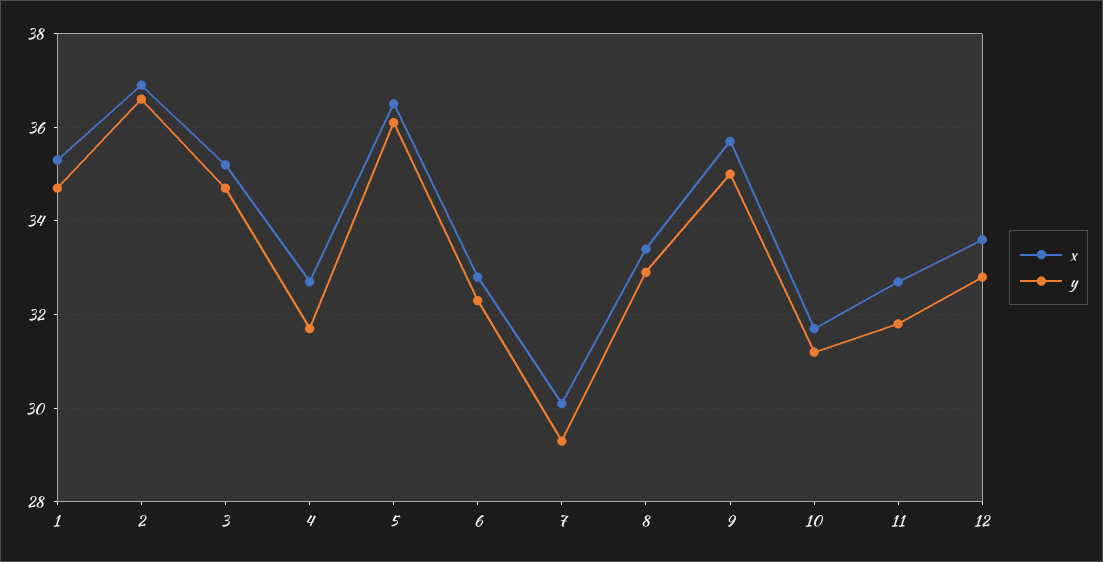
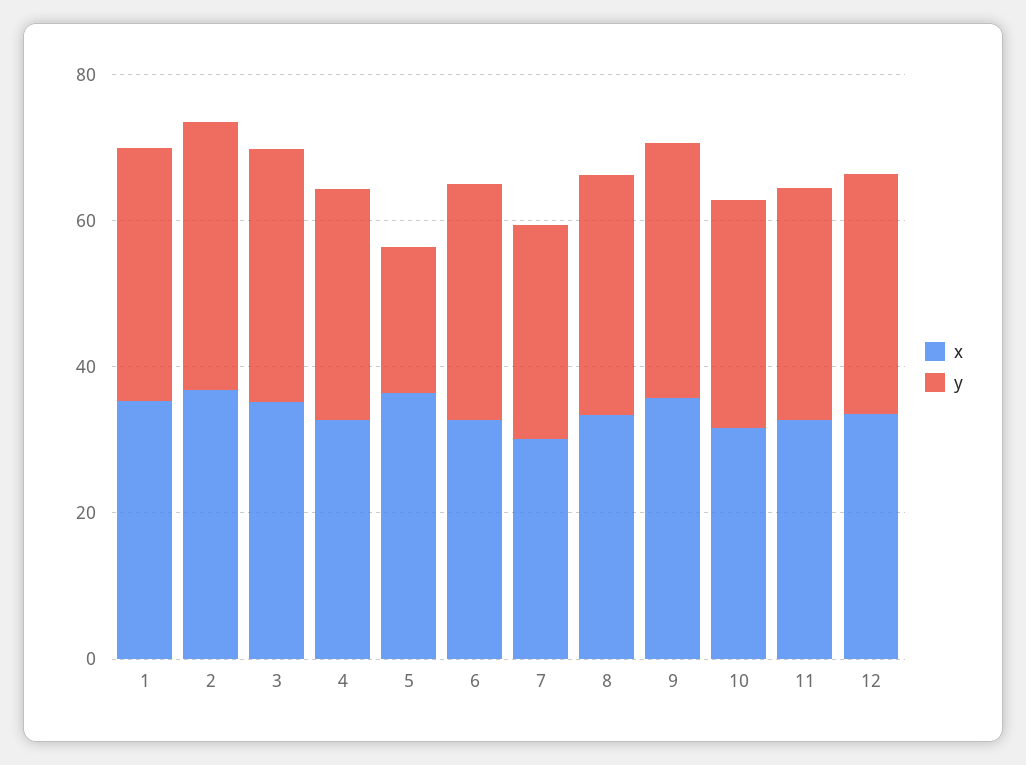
y, 5: 36 -> 20

